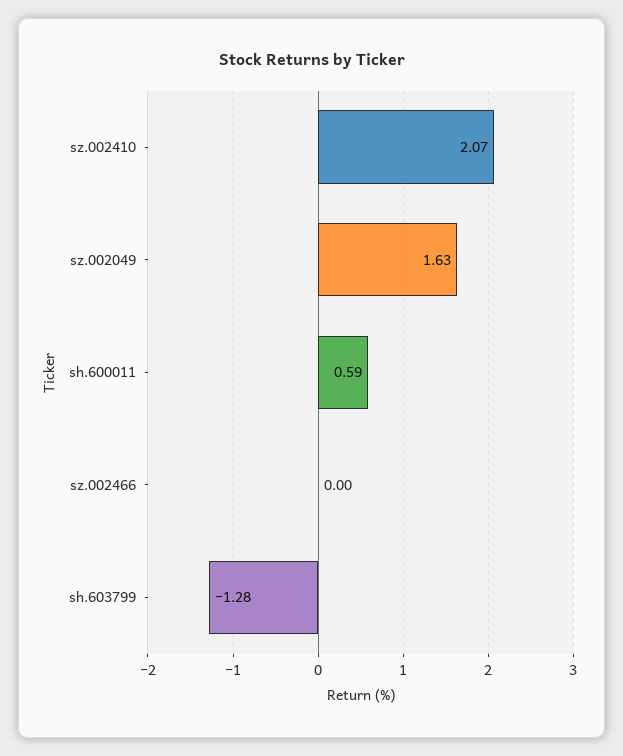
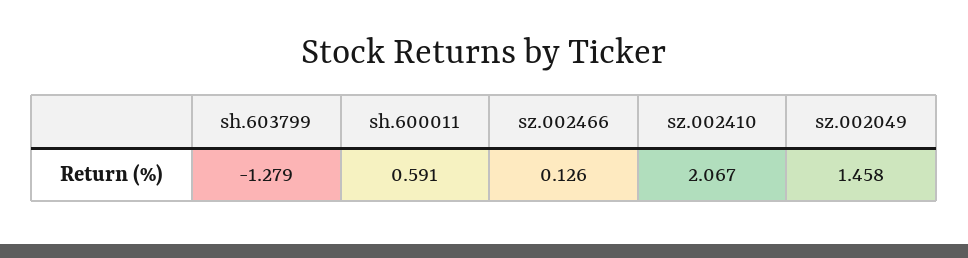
sz.002049: 1.63 -> 1.458
sz.002466: 0 -> 0.126

